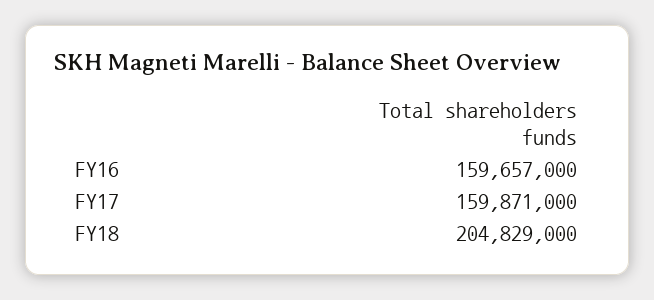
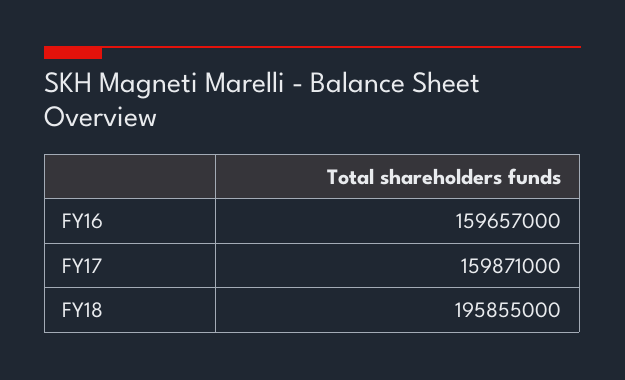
FY18: 204829000 -> 195855000

